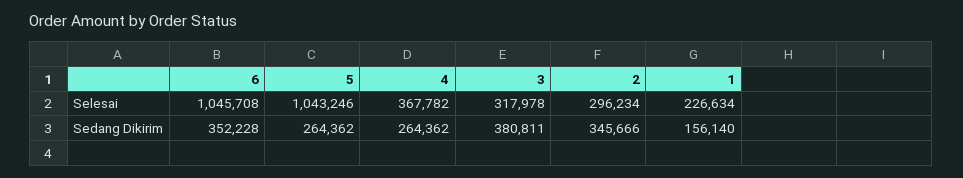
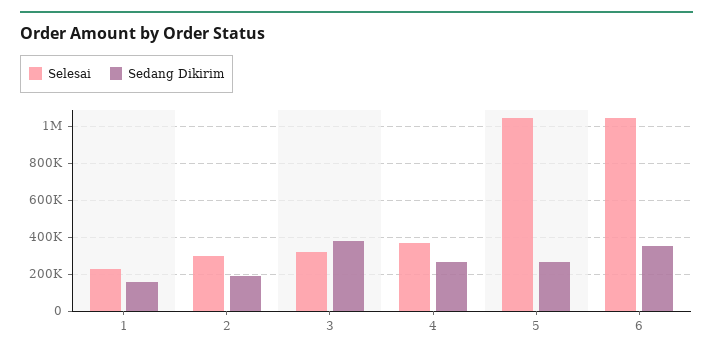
Sedang Dikirim, 2: 345666 -> 200000

